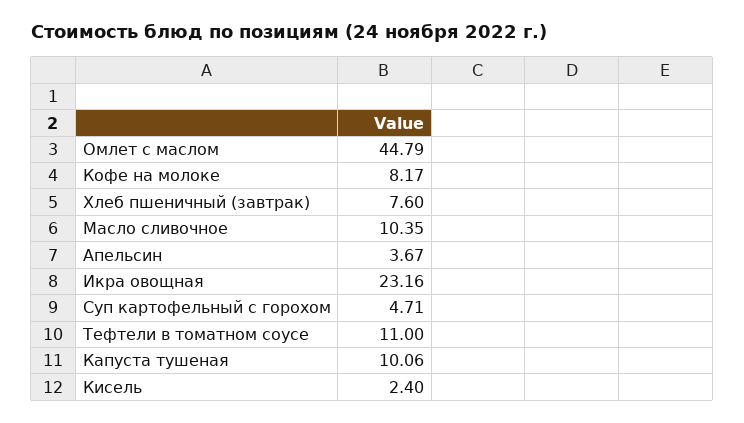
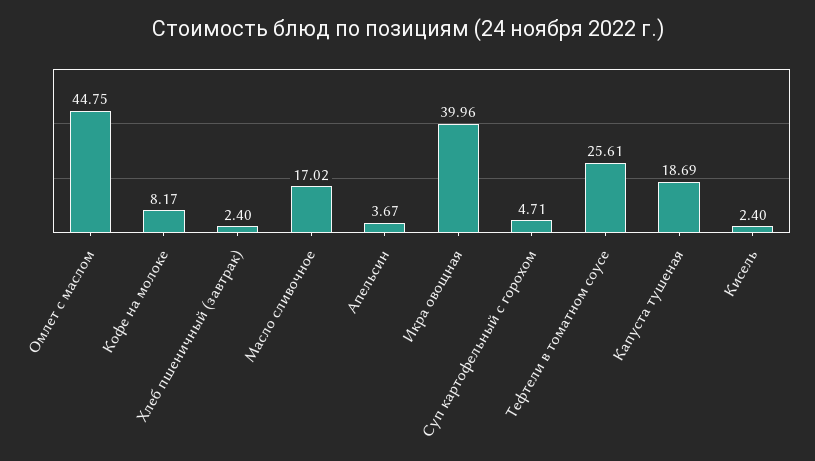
Омлет с маслом: 44.79 -> 44.75
Хлеб пшеничный (завтрак): 7.6 -> 2.4
Масло сливочное: 10.35 -> 17.02
Икра овощная: 23.16 -> 39.96
Тефтели в томатном соусе: 11 -> 25.61
Капуста тушеная: 10.06 -> 18.69

